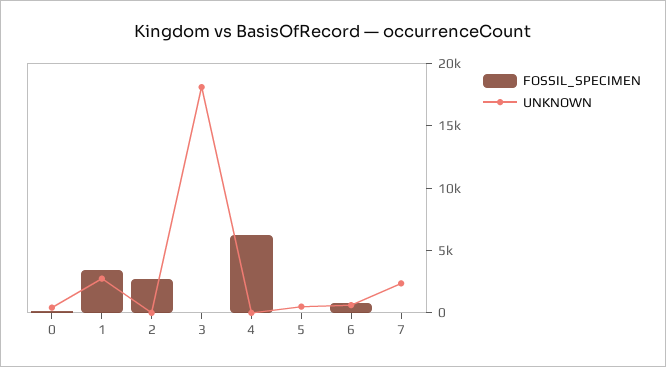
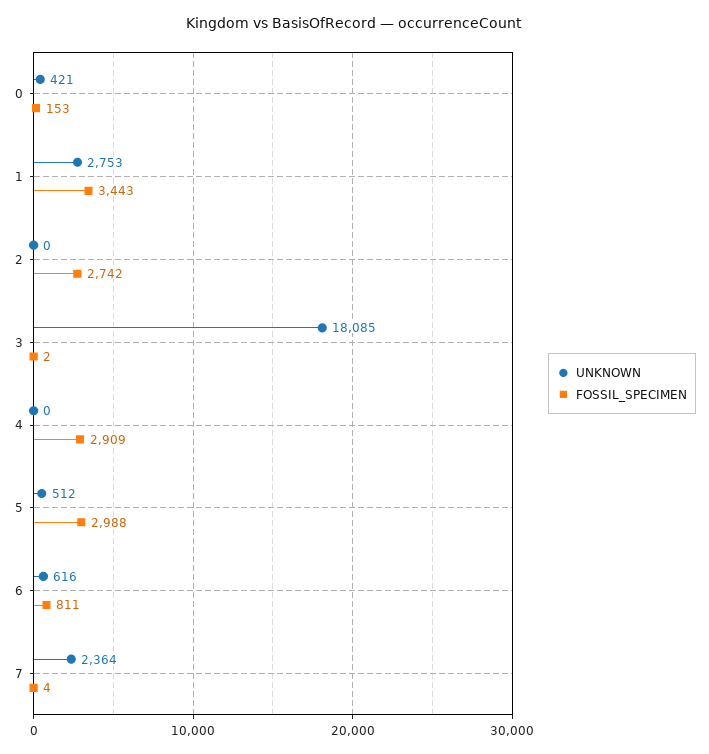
FOSSIL_SPECIMEN, 4: 6000 -> 2909
FOSSIL_SPECIMEN, 5: 0 -> 2988

